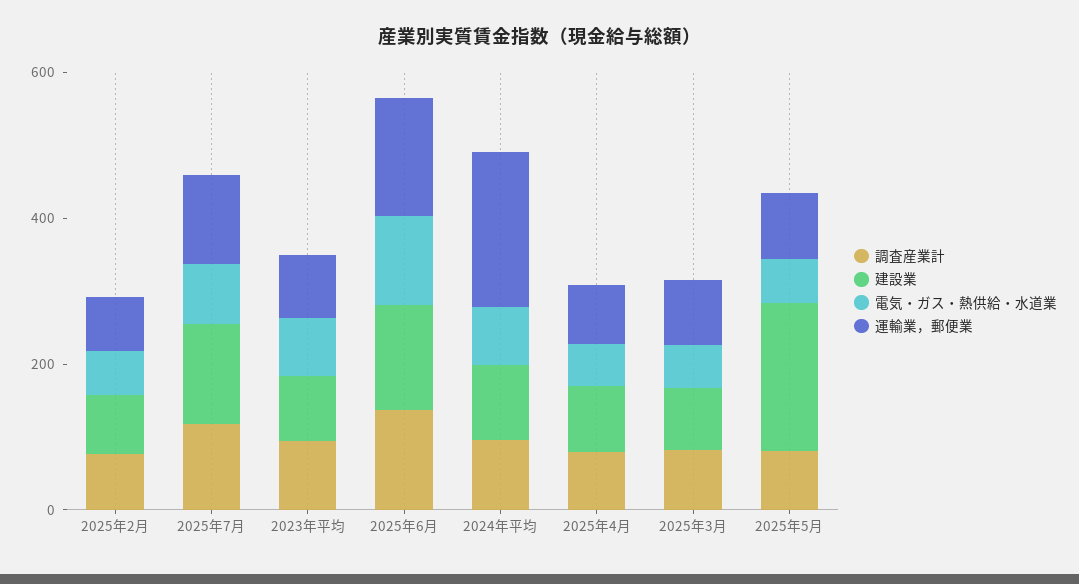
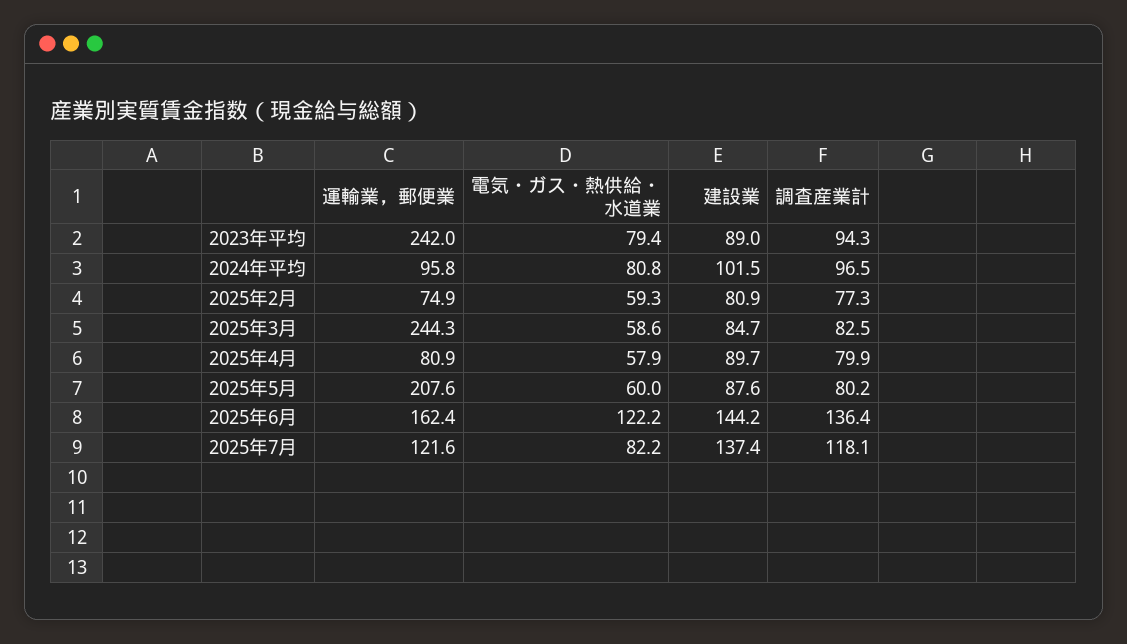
運輸業，郵便業, 2023年平均: 100 -> 242
運輸業，郵便業, 2024年平均: 200 -> 95.8
運輸業，郵便業, 2025年3月: 100 -> 244.3
建設業, 2025年5月: 200 -> 87.6
運輸業，郵便業, 2025年5月: 100 -> 207.6

